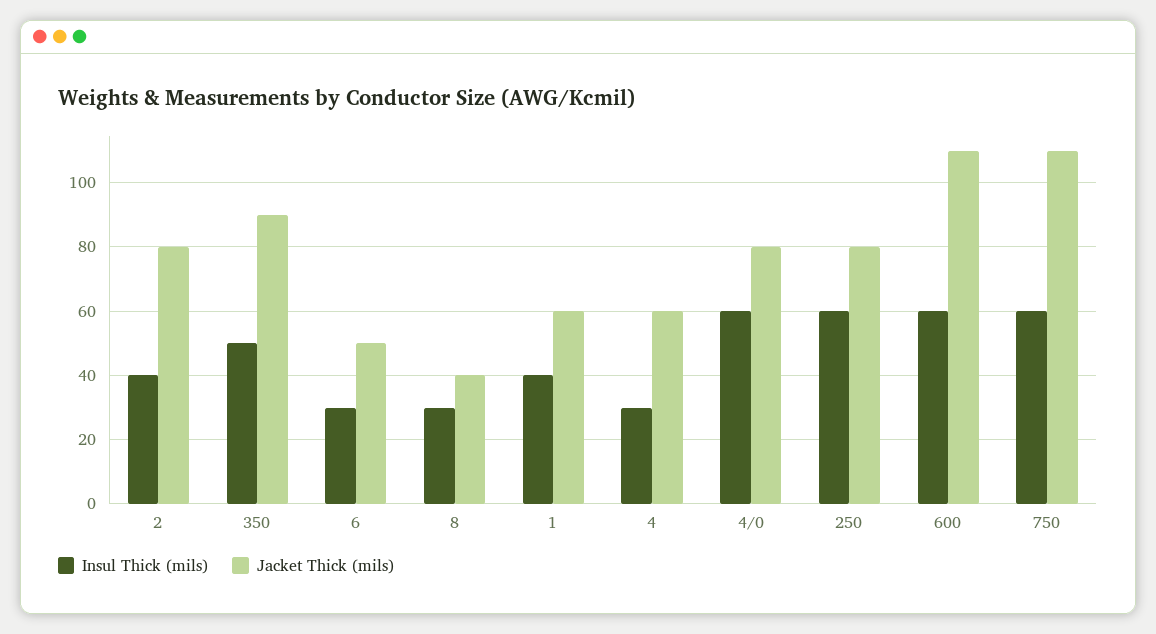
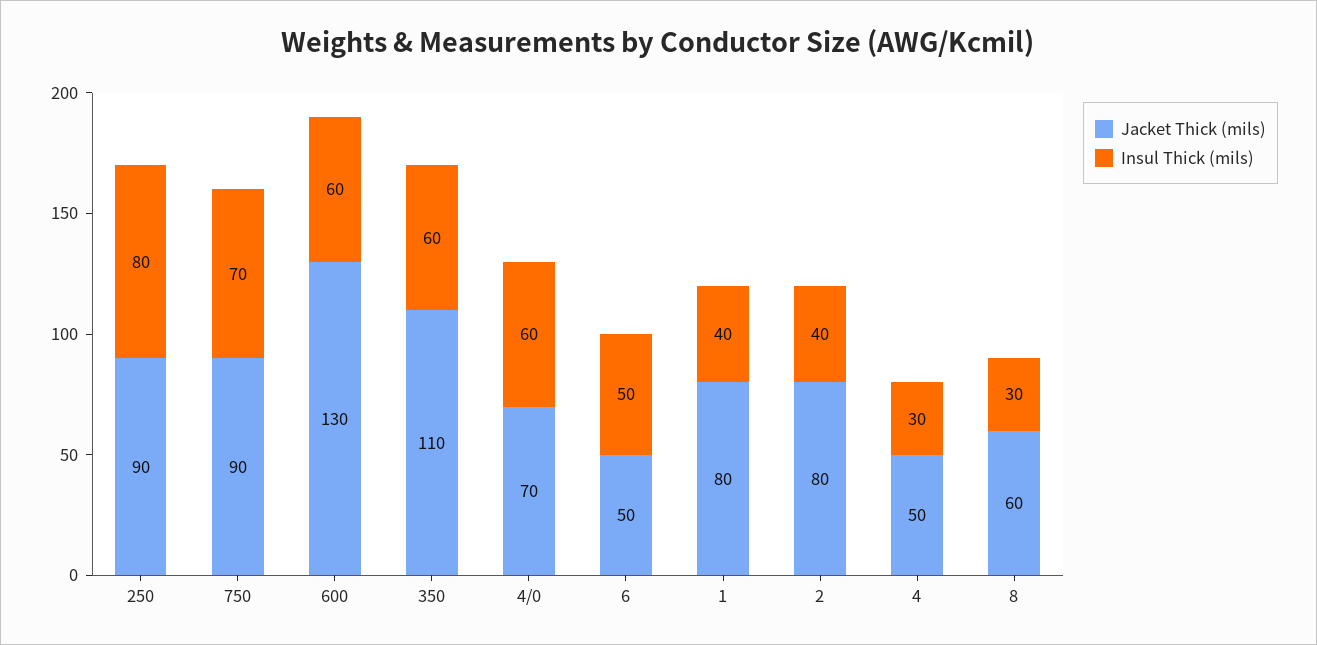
Insul Thick (mils), 350: 50 -> 60
Jacket Thick (mils), 350: 90 -> 110
Insul Thick (mils), 6: 30 -> 50
Jacket Thick (mils), 8: 40 -> 60
Jacket Thick (mils), 1: 60 -> 80
Jacket Thick (mils), 4: 60 -> 50
Jacket Thick (mils), 4/0: 80 -> 70
Insul Thick (mils), 250: 60 -> 80
Jacket Thick (mils), 250: 80 -> 90
Jacket Thick (mils), 600: 110 -> 130
Insul Thick (mils), 750: 60 -> 70
Jacket Thick (mils), 750: 110 -> 90

